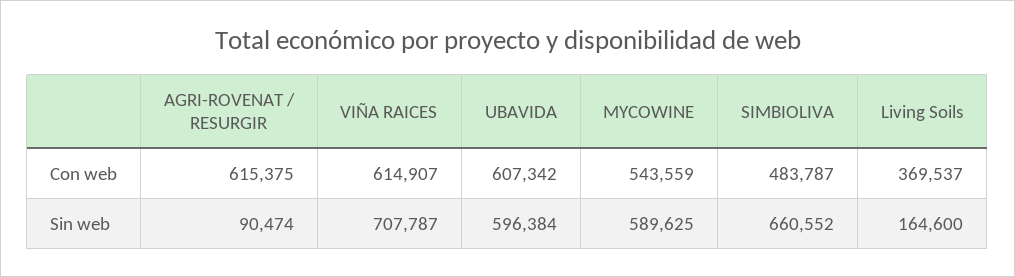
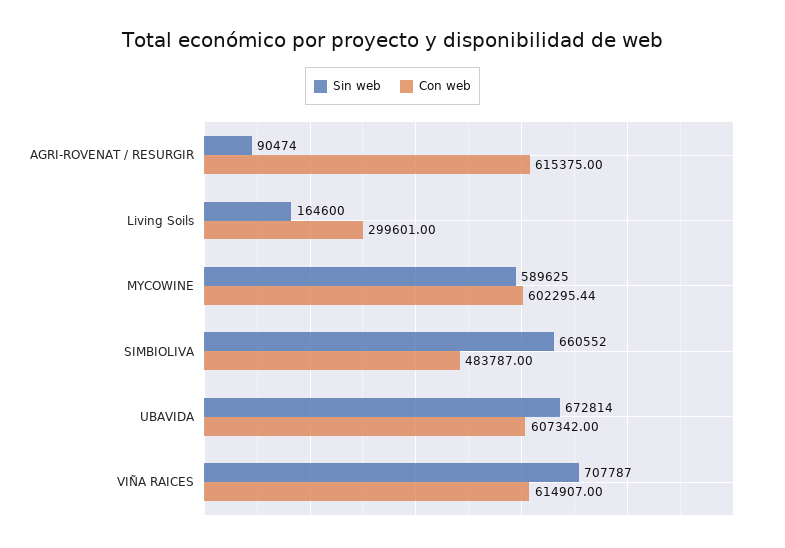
Con web, MYCOWINE: 543559 -> 602295.44
Con web, Living Soils: 369537 -> 299601
Sin web, UBAVIDA: 596384 -> 672814

